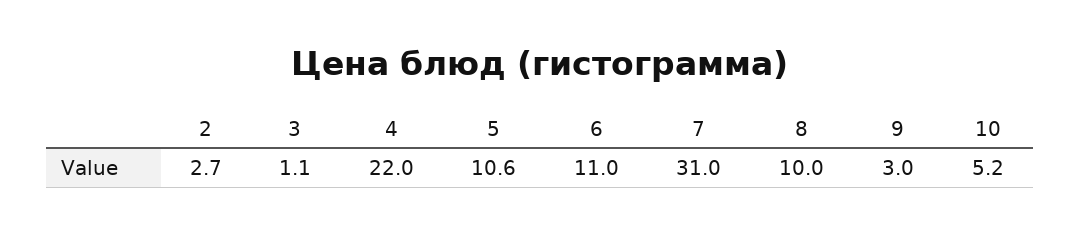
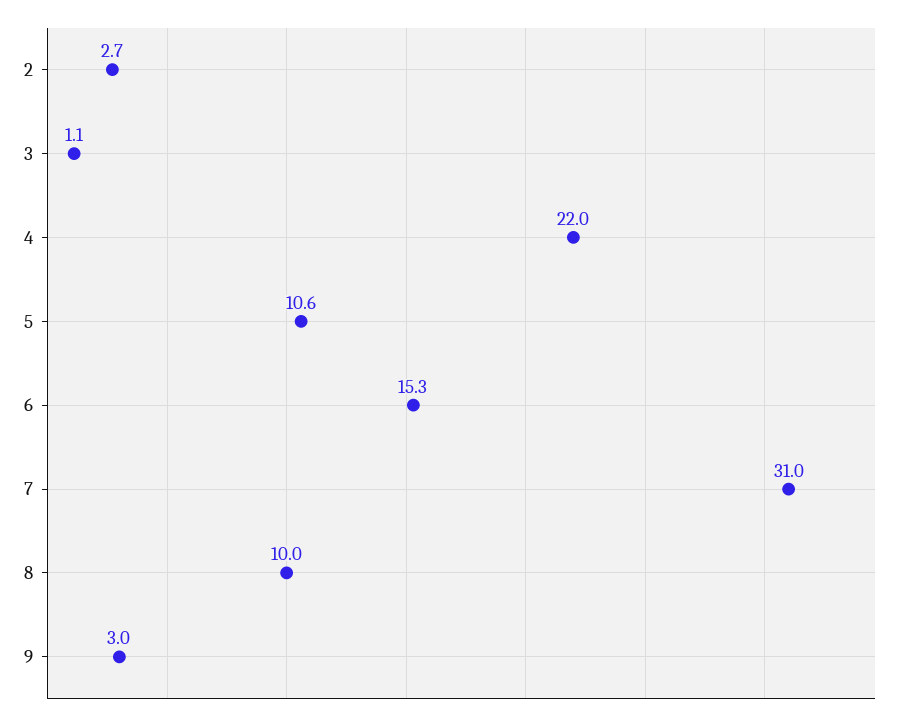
6: 11 -> 15.3
10: 5.2 -> none

